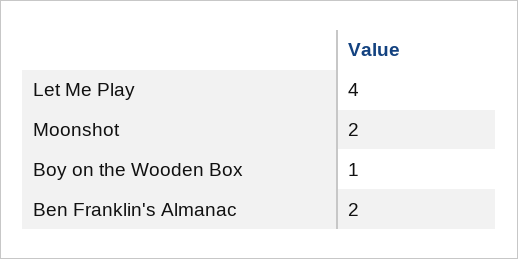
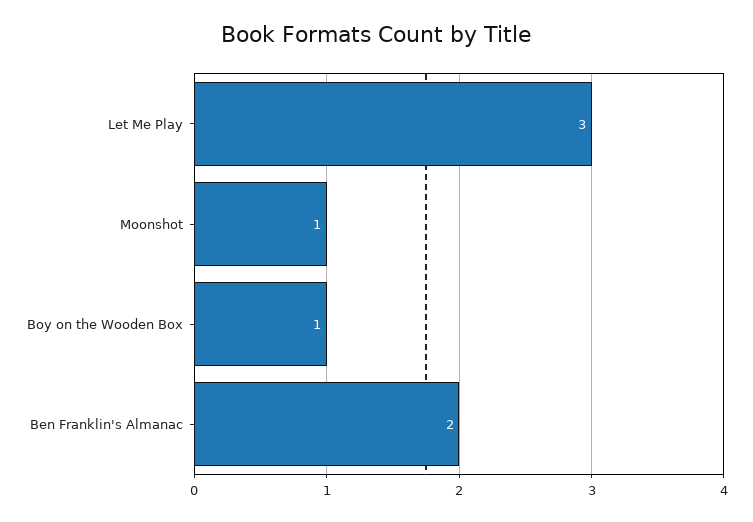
Let Me Play: 4 -> 3
Moonshot: 2 -> 1

